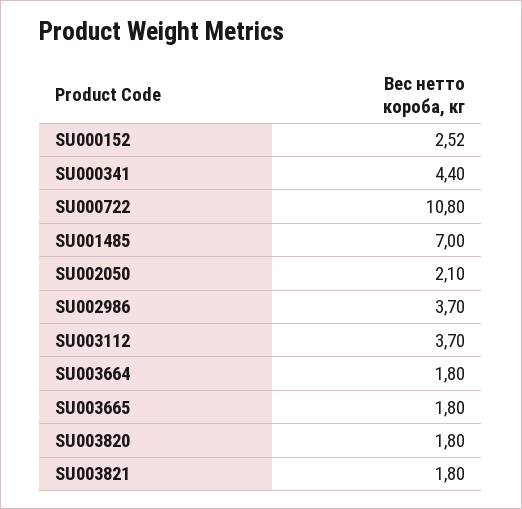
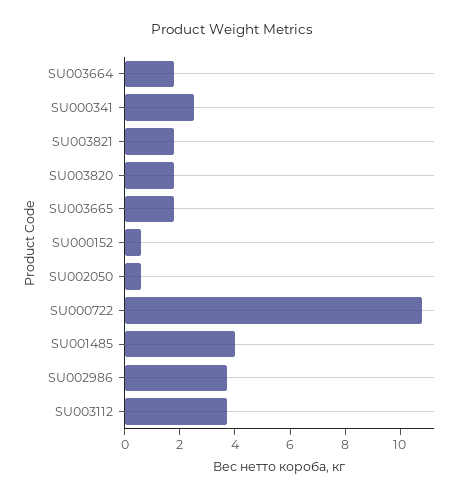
SU000152: 2.52 -> 0.5
SU000341: 4.4 -> 2.5
SU001485: 7 -> 4
SU002050: 2.1 -> 0.5

